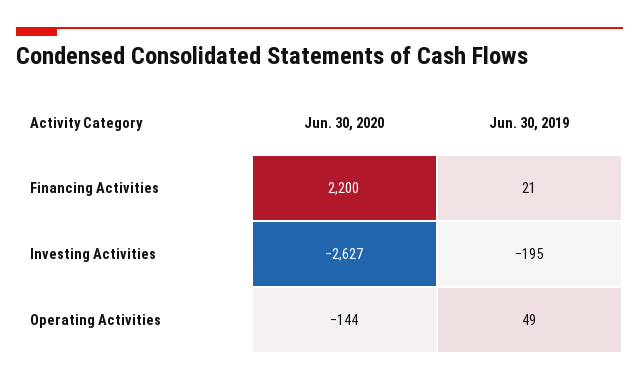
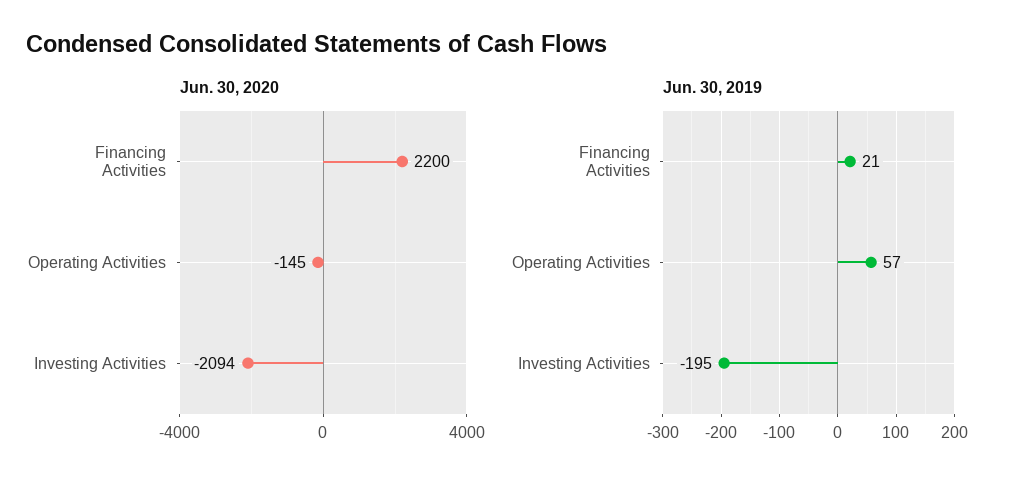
Jun. 30, 2020, Investing Activities: -2627 -> -2094
Jun. 30, 2020, Operating Activities: -144 -> -145
Jun. 30, 2019, Operating Activities: 49 -> 57

